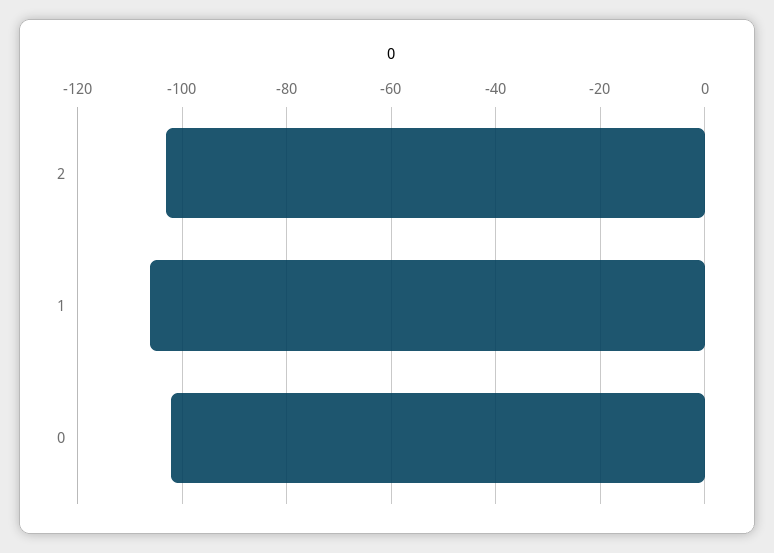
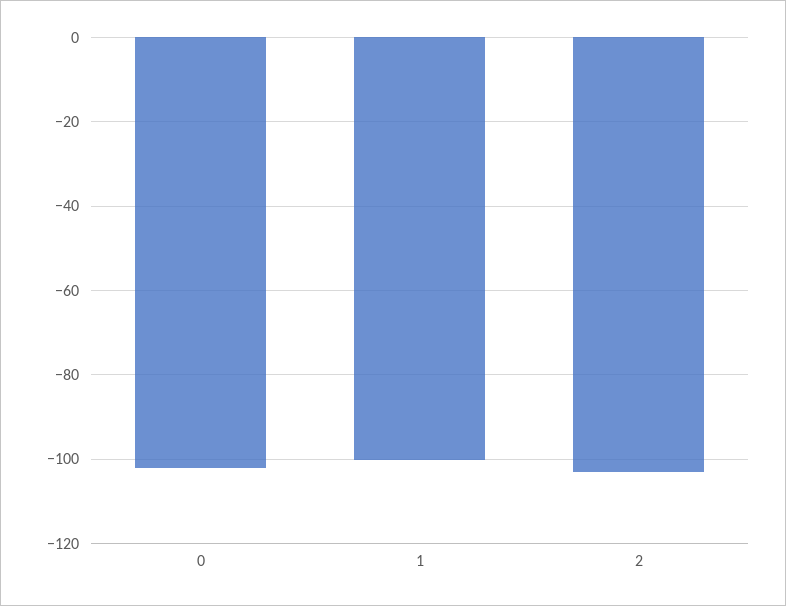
1: -106 -> -100

